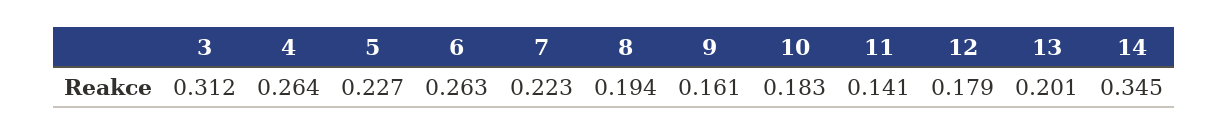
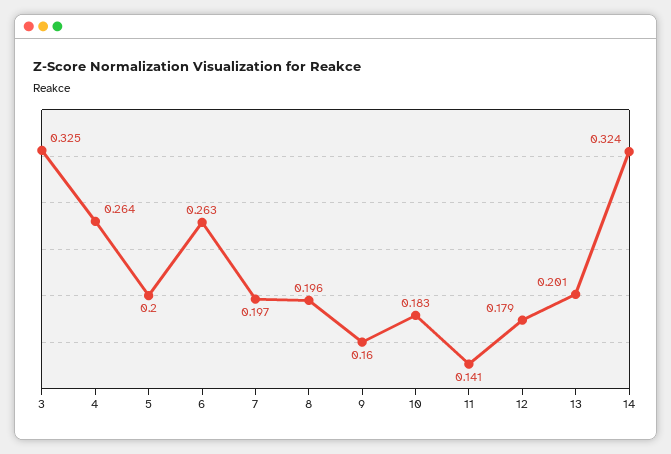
3: 0.312 -> 0.325
5: 0.227 -> 0.2
7: 0.223 -> 0.197
8: 0.194 -> 0.196
9: 0.161 -> 0.16
14: 0.345 -> 0.324

